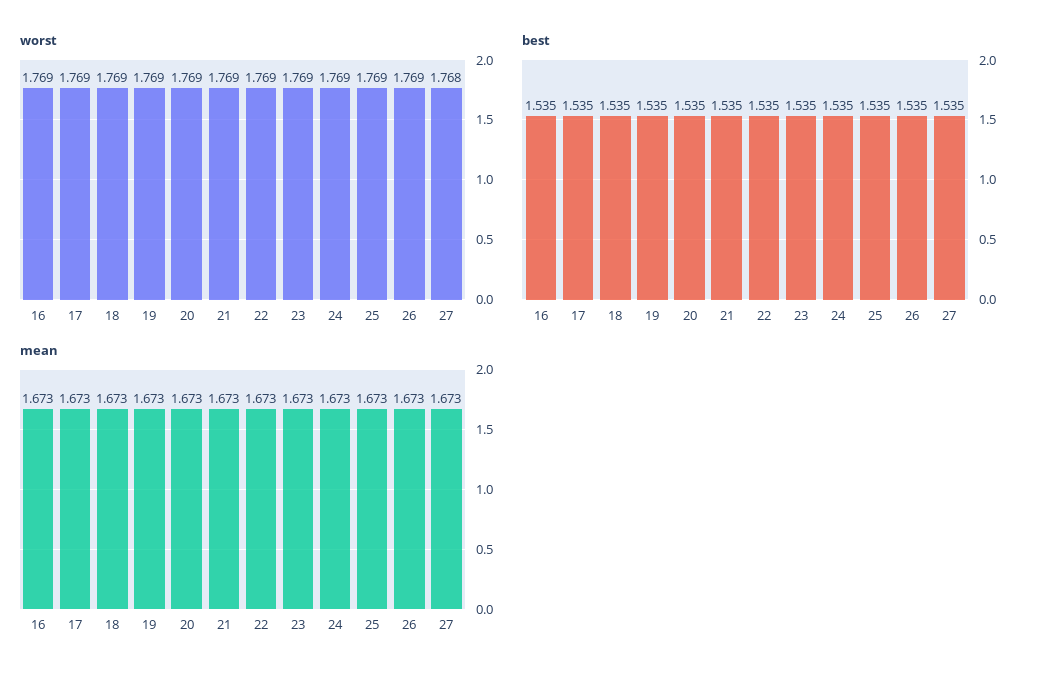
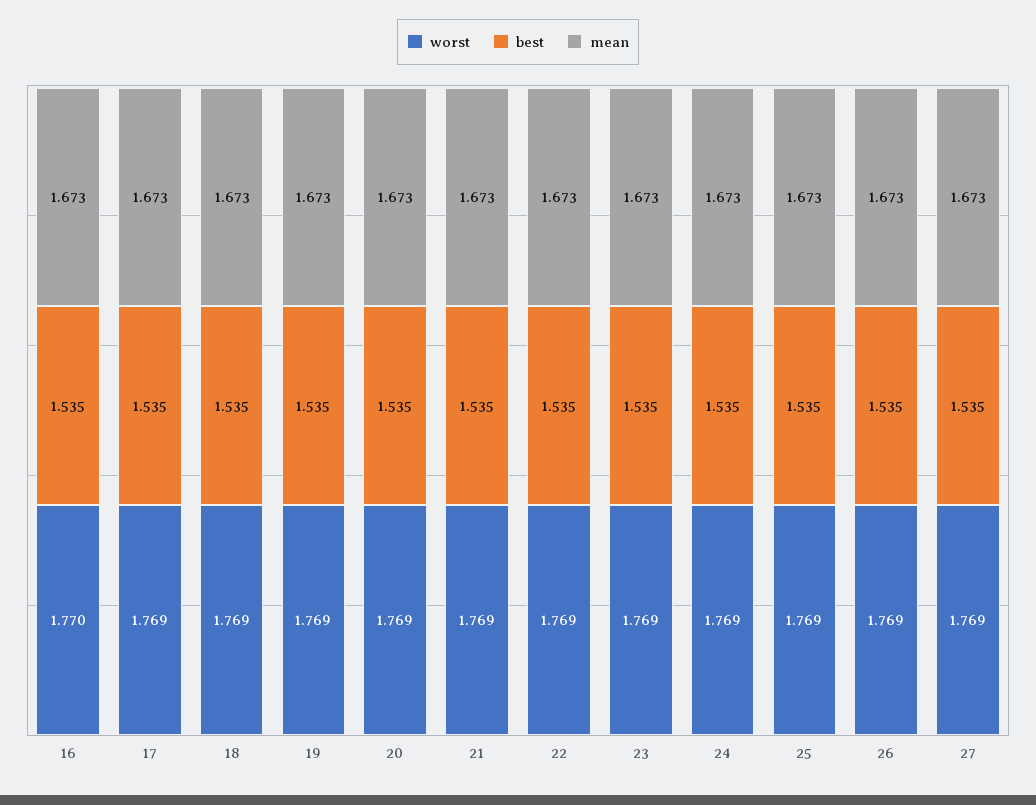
worst, 16: 1.769 -> 1.77
worst, 27: 1.768 -> 1.769

